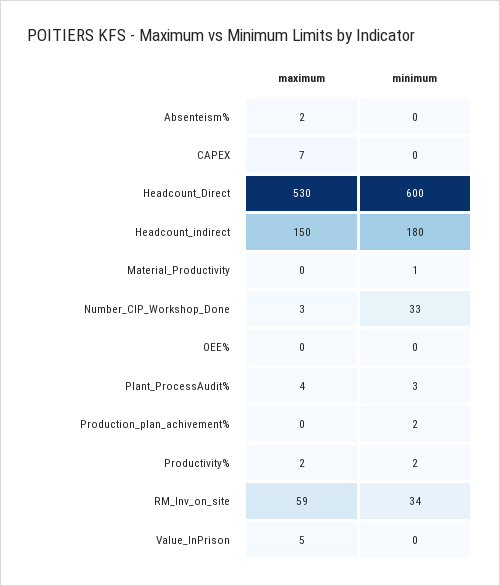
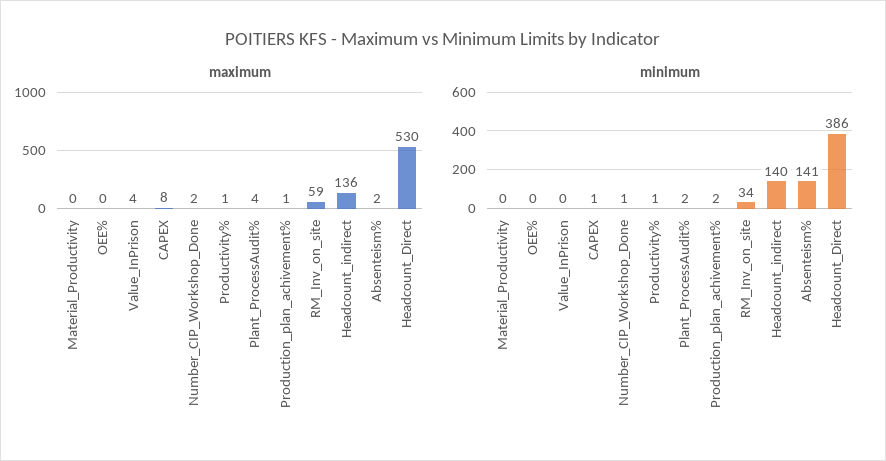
minimum, Absenteism%: 0 -> 141
maximum, CAPEX: 7 -> 8
minimum, CAPEX: 0 -> 1
minimum, Headcount_Direct: 600 -> 386
maximum, Headcount_indirect: 150 -> 136
minimum, Headcount_indirect: 180 -> 140
minimum, Material_Productivity: 1 -> 0
maximum, Number_CIP_Workshop_Done: 3 -> 2
minimum, Number_CIP_Workshop_Done: 33 -> 1
minimum, Plant_ProcessAudit%: 3 -> 2
maximum, Production_plan_achivement%: 0 -> 1
maximum, Productivity%: 2 -> 1
minimum, Productivity%: 2 -> 1
maximum, Value_InPrison: 5 -> 4

